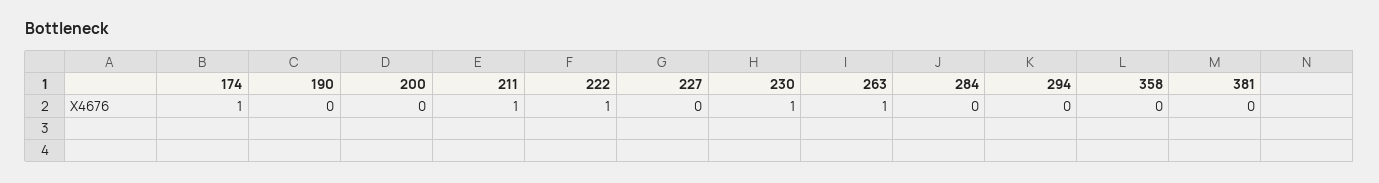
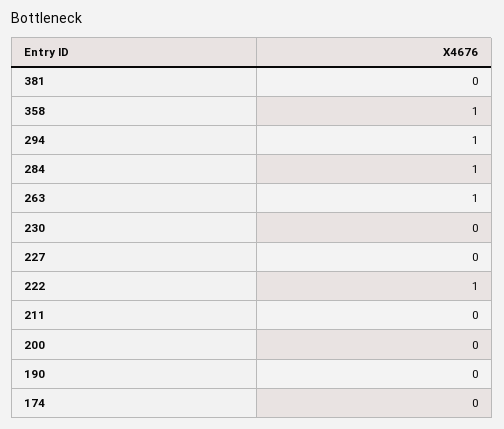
174: 1 -> 0
211: 1 -> 0
230: 1 -> 0
284: 0 -> 1
294: 0 -> 1
358: 0 -> 1

